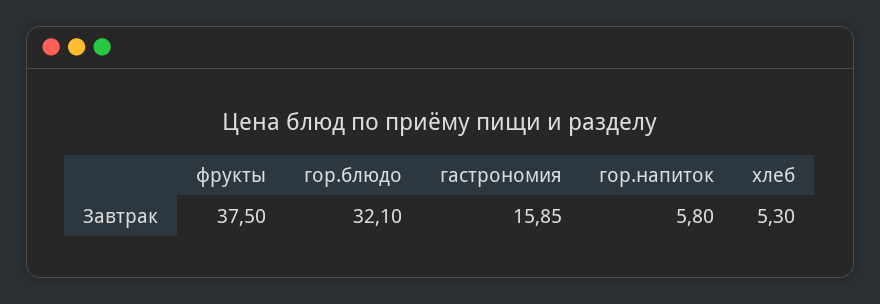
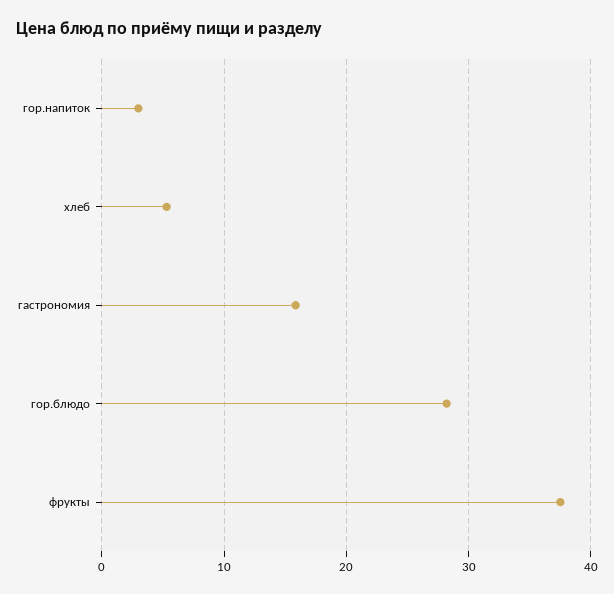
гор.блюдо: 32.1 -> 28
гор.напиток: 5.8 -> 3

